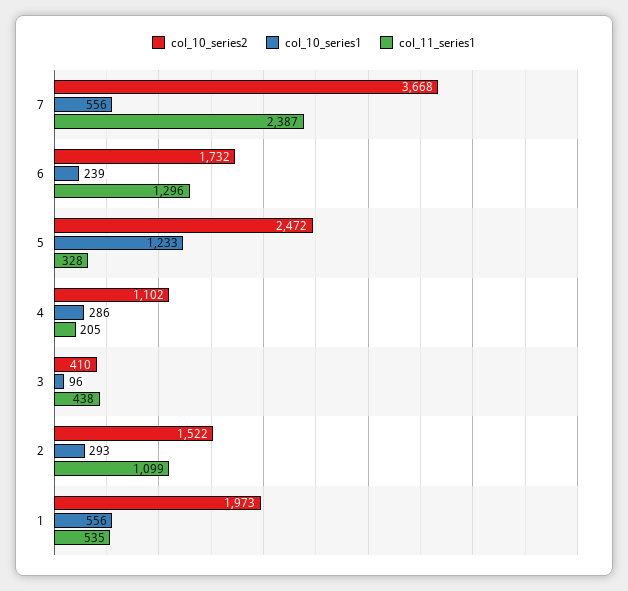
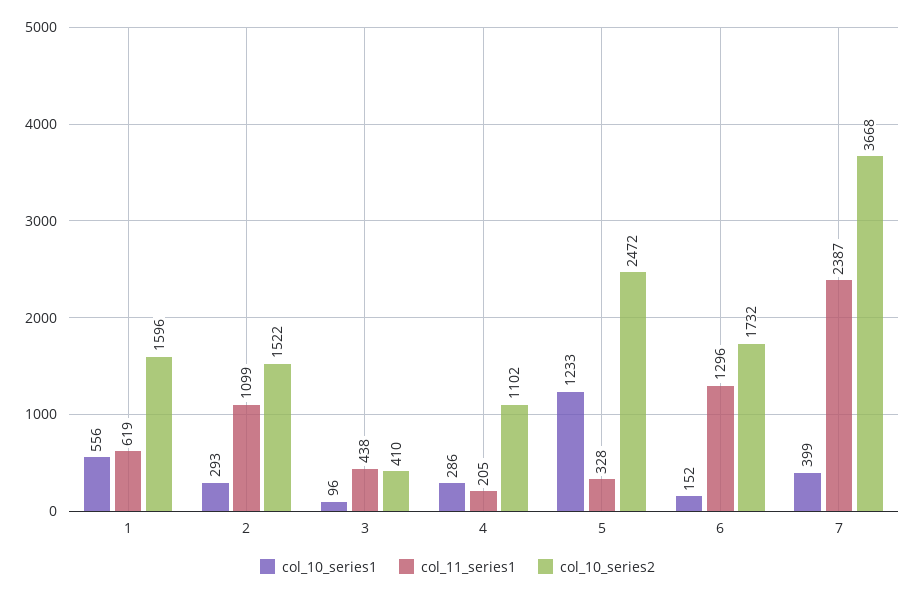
col_10_series1, 7: 556 -> 399
col_10_series1, 6: 239 -> 152
col_10_series2, 1: 1973 -> 1596
col_11_series1, 1: 535 -> 619

